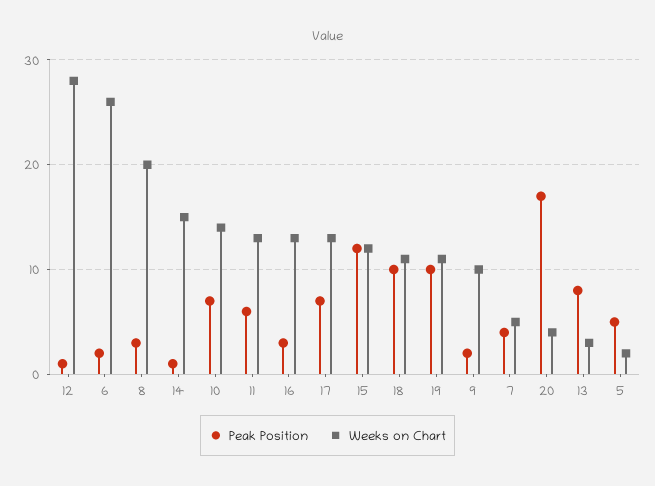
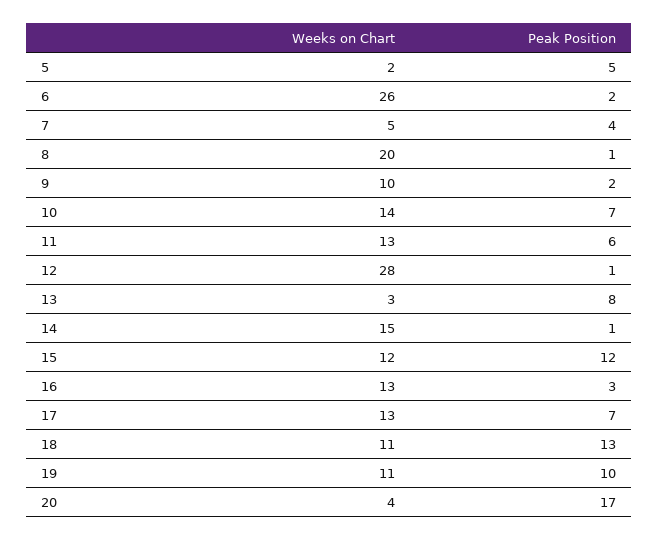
Peak Position, 8: 3 -> 1
Peak Position, 18: 10 -> 13

